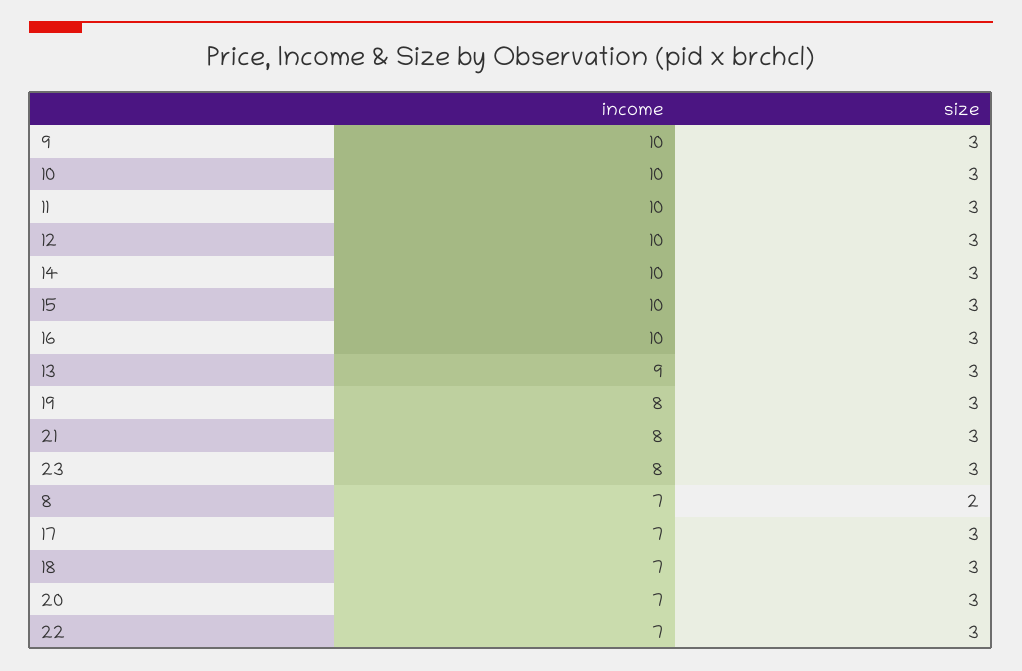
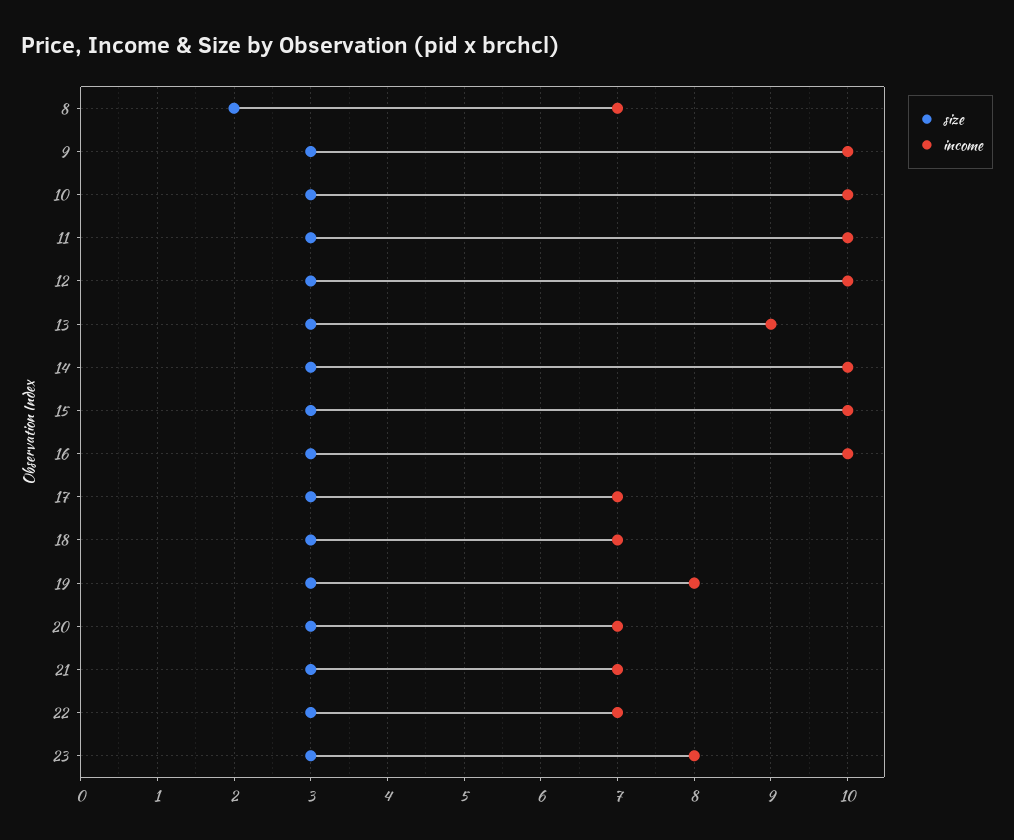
income, 21: 8 -> 7

